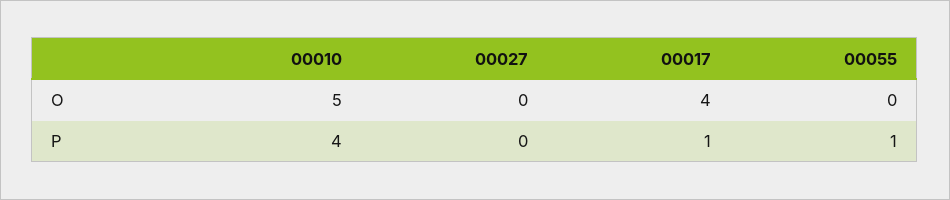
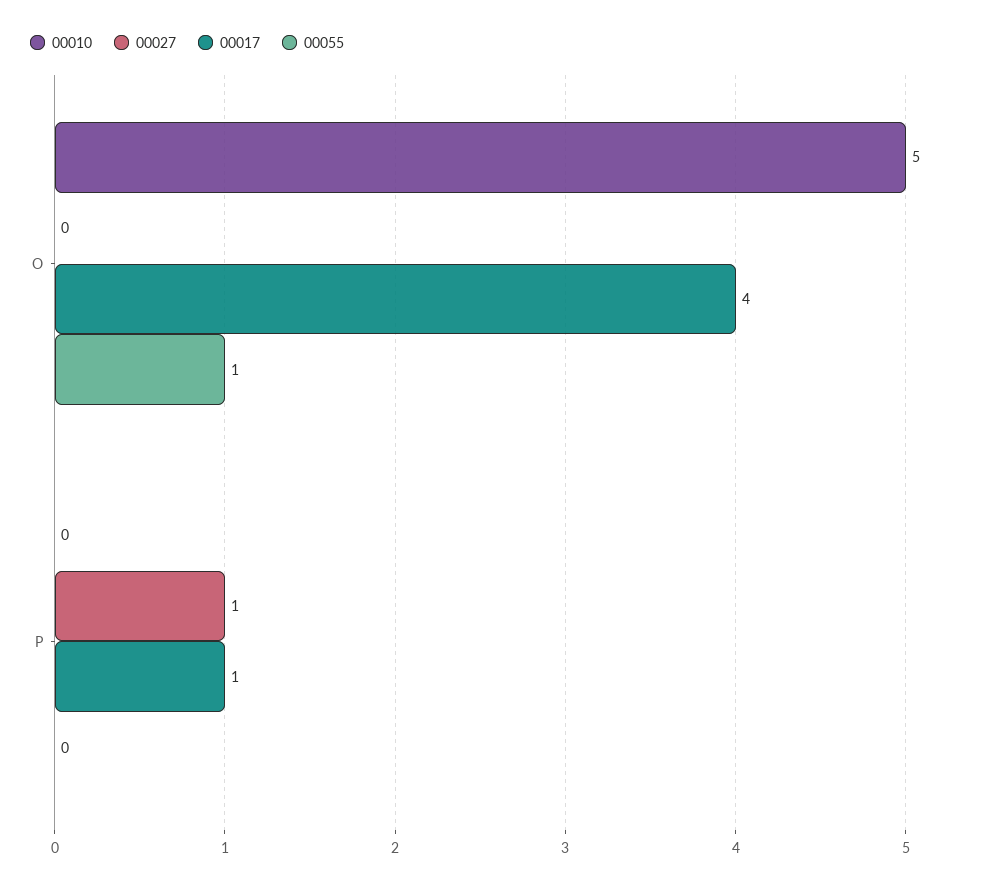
00055, O: 0 -> 1
00010, P: 4 -> 0
00027, P: 0 -> 1
00055, P: 1 -> 0

